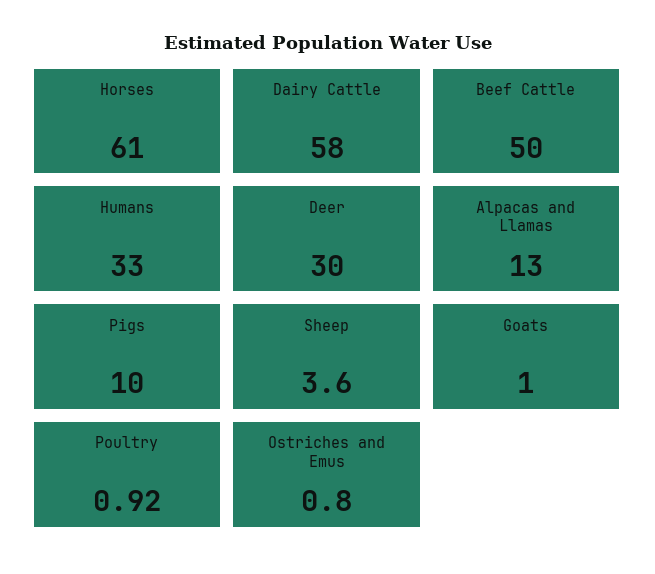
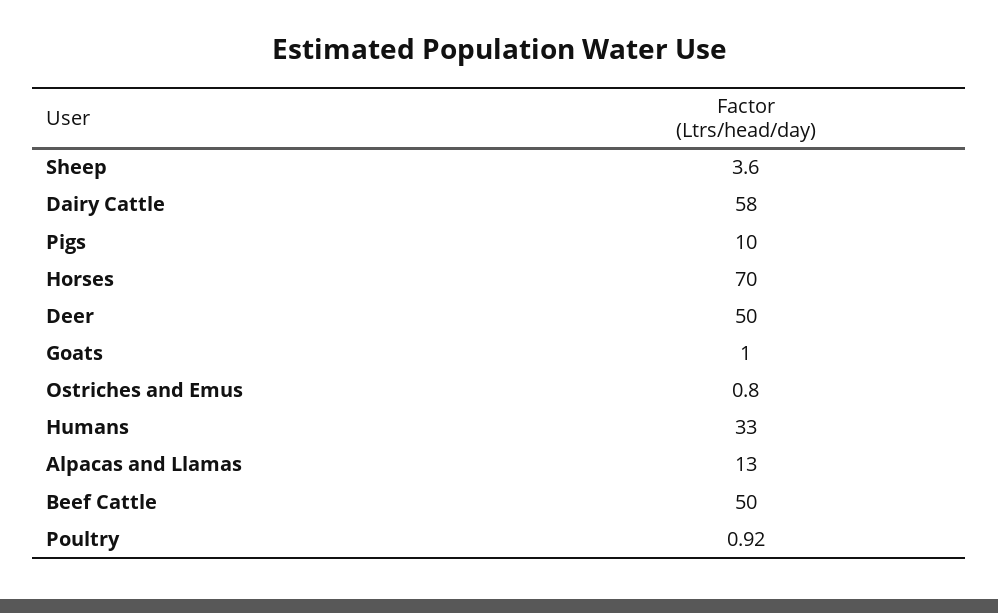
Horses: 61 -> 70
Deer: 30 -> 50

